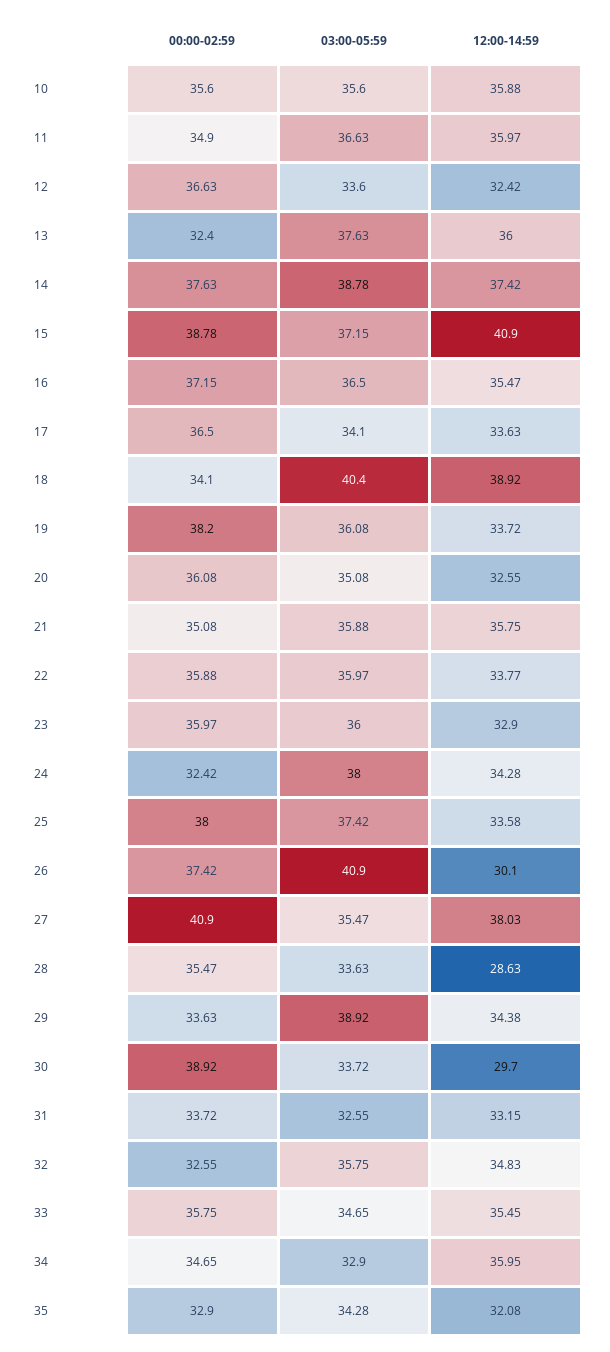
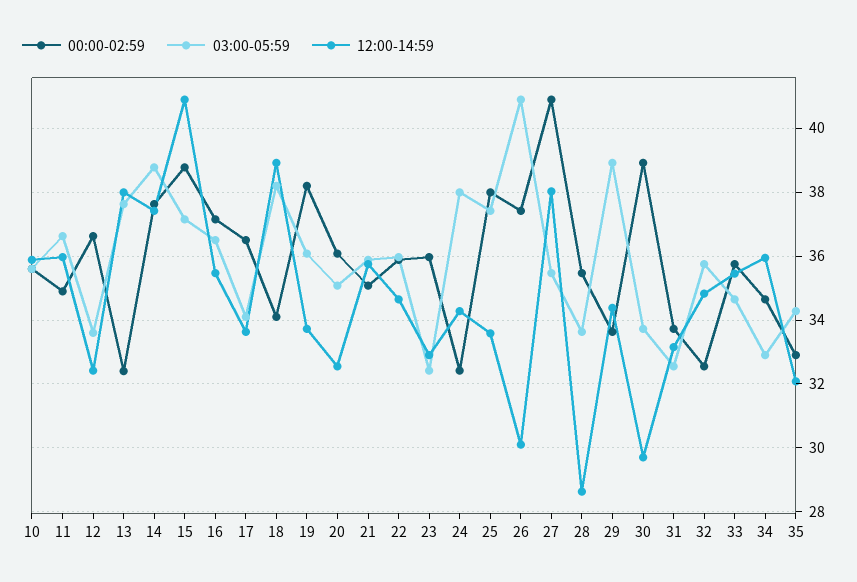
12:00-14:59, 13: 36 -> 38
03:00-05:59, 18: 40.4 -> 38.2
12:00-14:59, 22: 33.77 -> 34.6
03:00-05:59, 23: 36 -> 32.4

